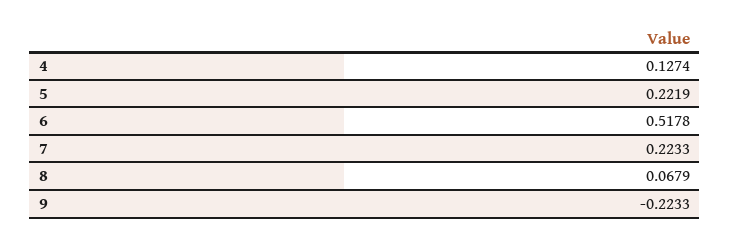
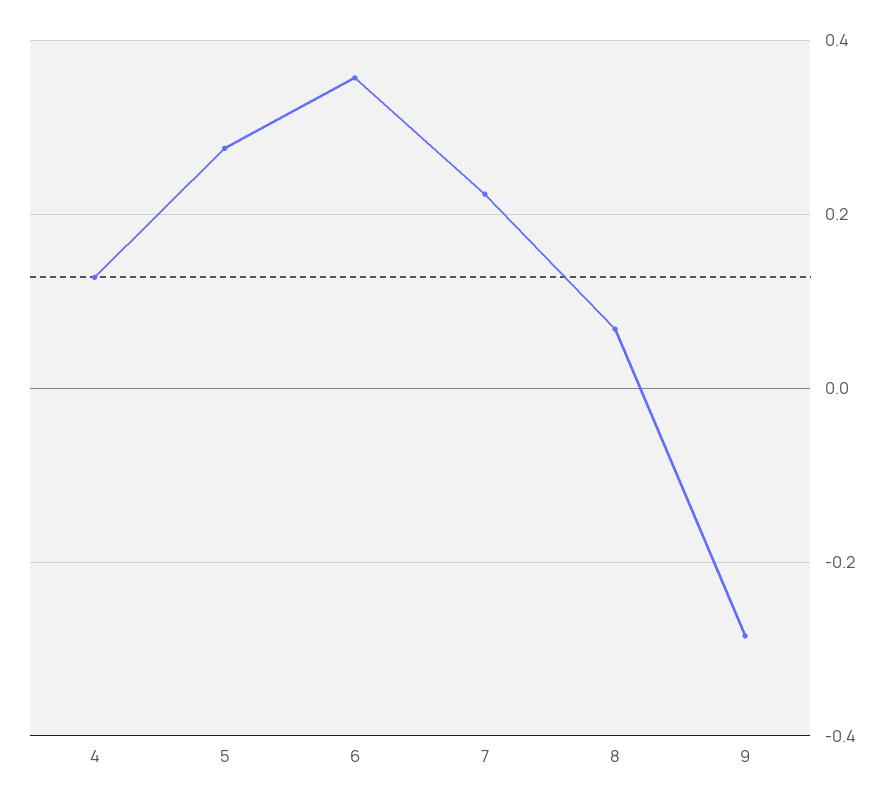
5: 0.2219 -> 0.28
6: 0.5178 -> 0.36
9: -0.2233 -> -0.28

